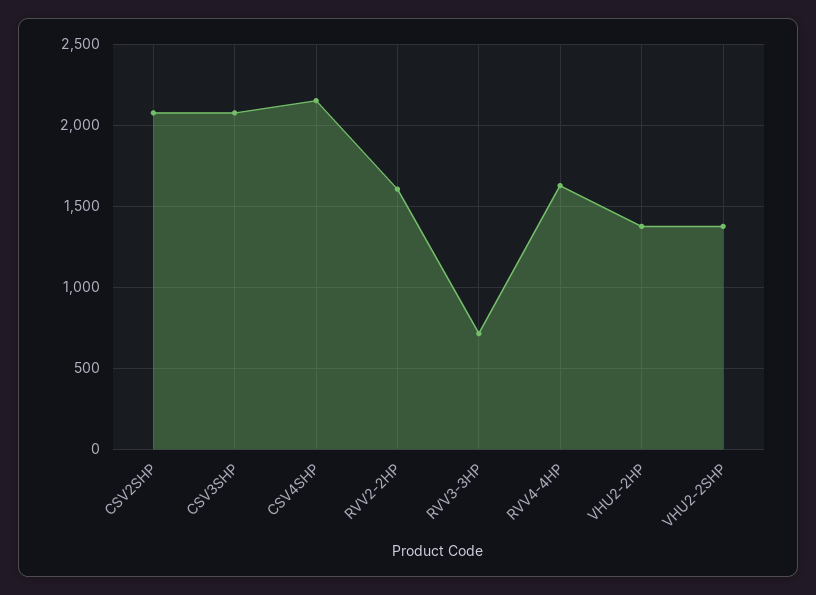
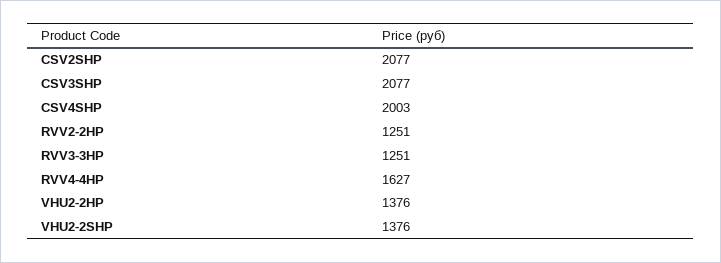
CSV4SHP: 2150 -> 2003
RVV2-2HP: 1600 -> 1251
RVV3-3HP: 700 -> 1251

